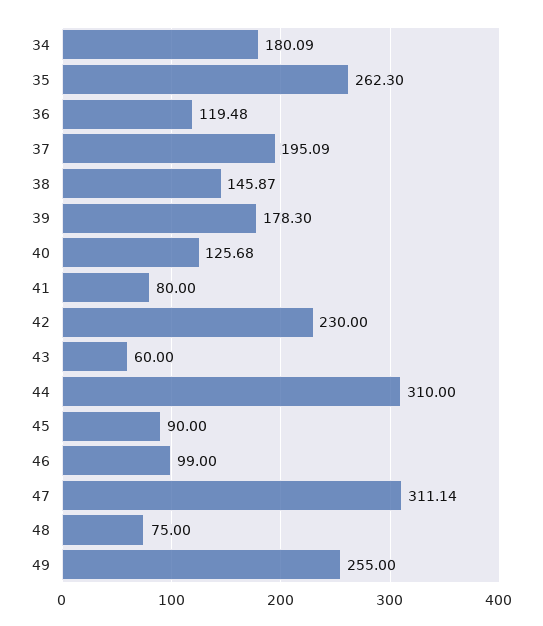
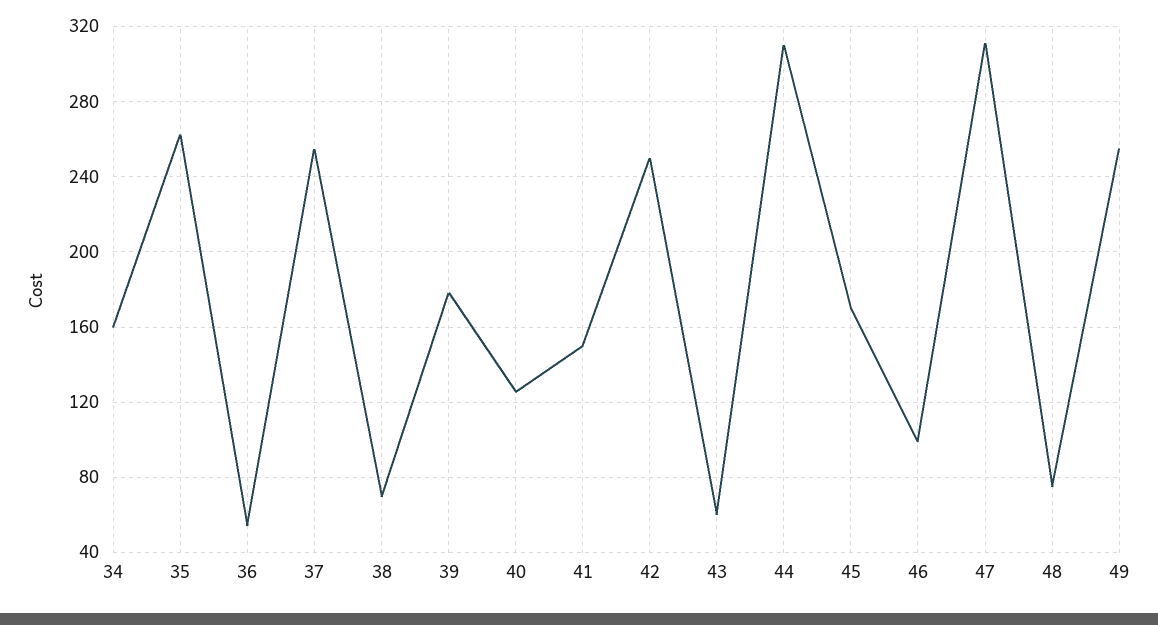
34: 180.09 -> 160
36: 119.48 -> 55
37: 195.09 -> 255
38: 145.87 -> 70
41: 80 -> 150
42: 230 -> 250
45: 90 -> 170

